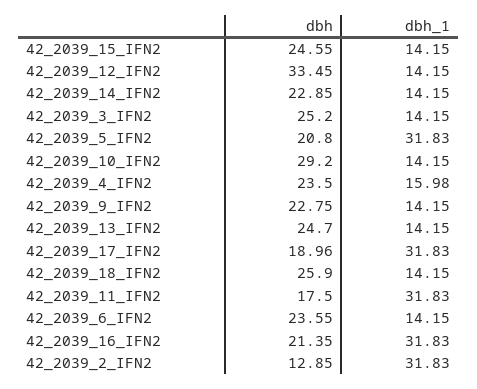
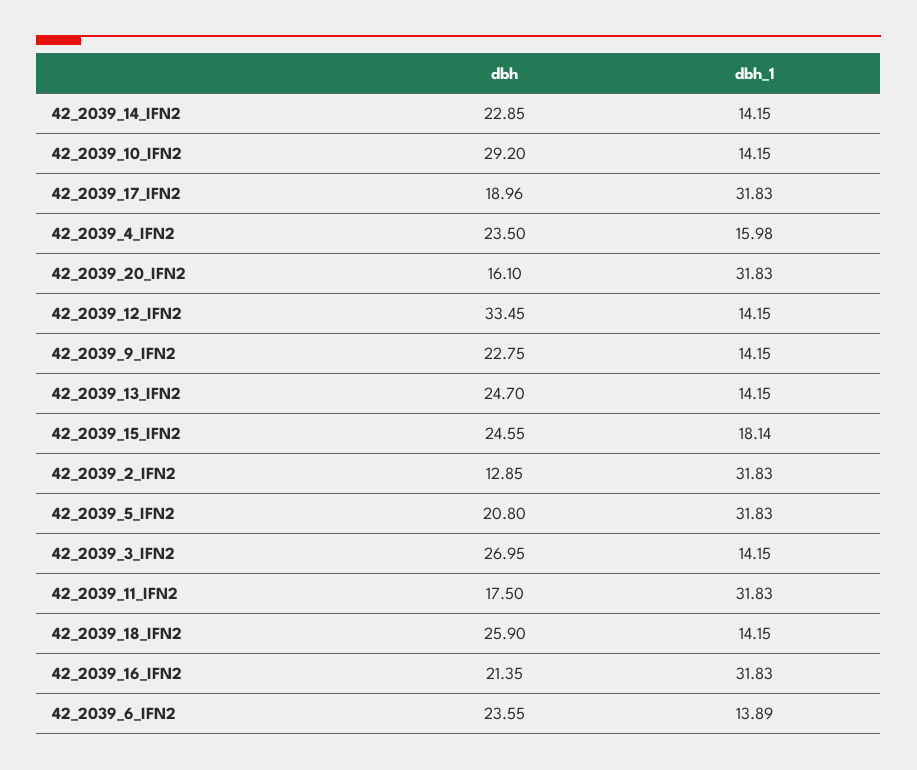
dbh_1, 42_2039_15_IFN2: 14.15 -> 18.14
dbh, 42_2039_3_IFN2: 25.2 -> 26.95
dbh_1, 42_2039_6_IFN2: 14.15 -> 13.89
dbh, 42_2039_20_IFN2: none -> 16.1
dbh_1, 42_2039_20_IFN2: none -> 31.83

